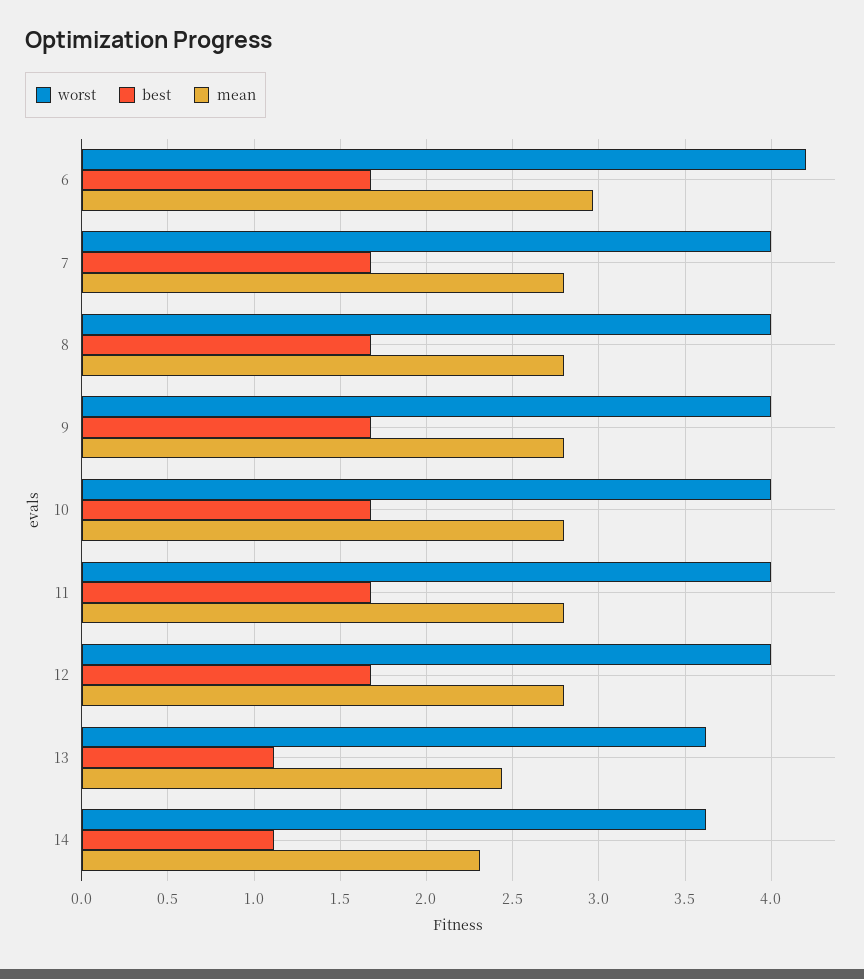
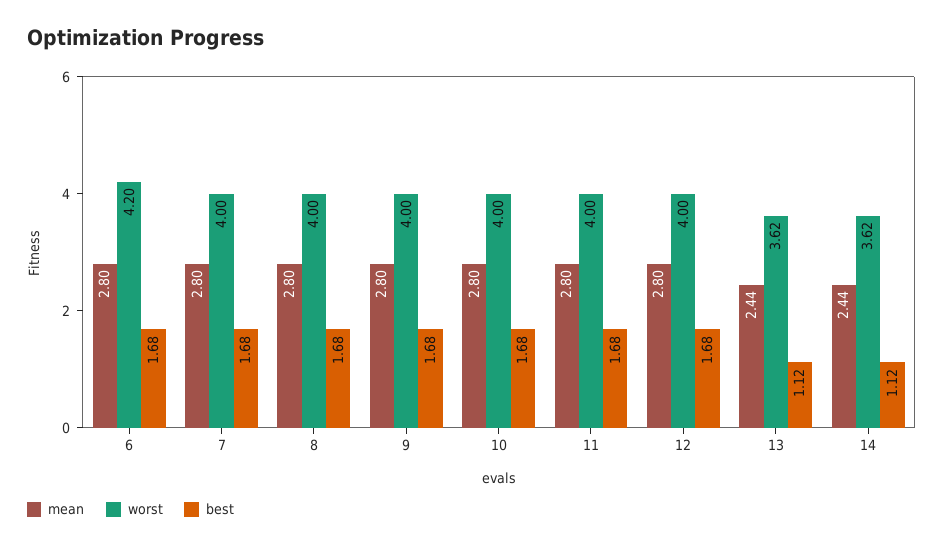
mean, 6: 2.95 -> 2.8
mean, 14: 2.3 -> 2.44

